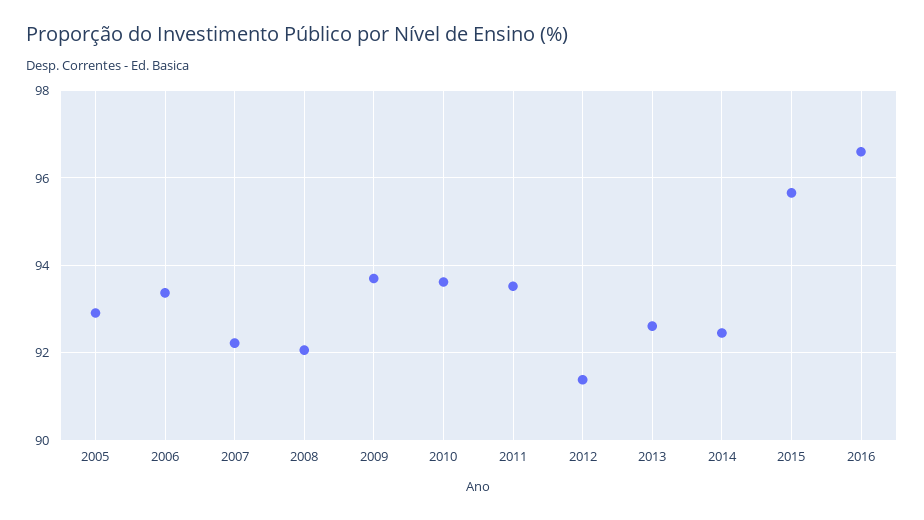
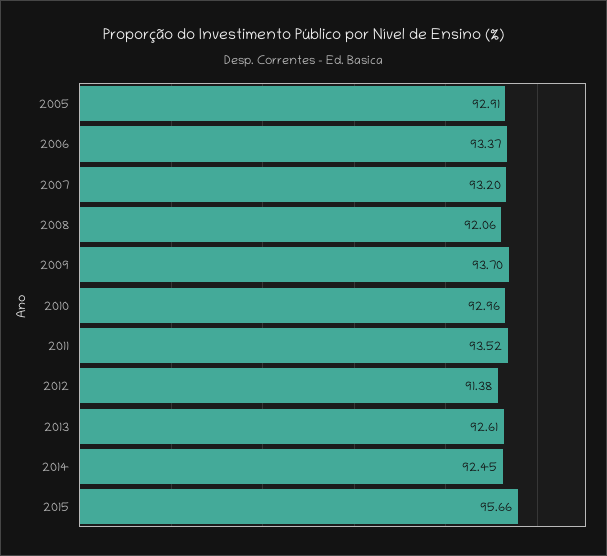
2007: 92.2 -> 93.2
2010: 93.6 -> 92.96
2016: 96.6 -> none

